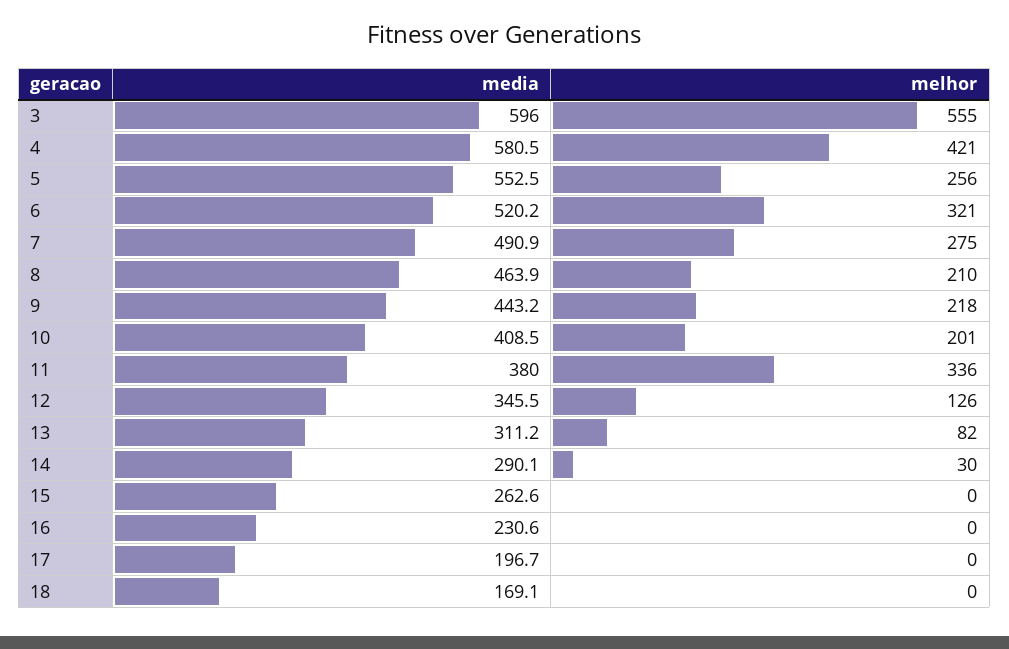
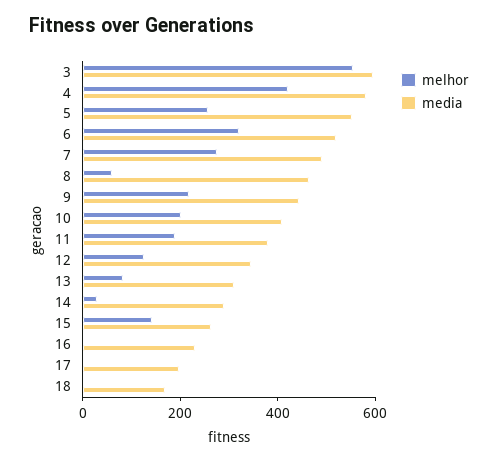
melhor, 8: 210 -> 50
melhor, 11: 336 -> 200
melhor, 15: 0 -> 150

